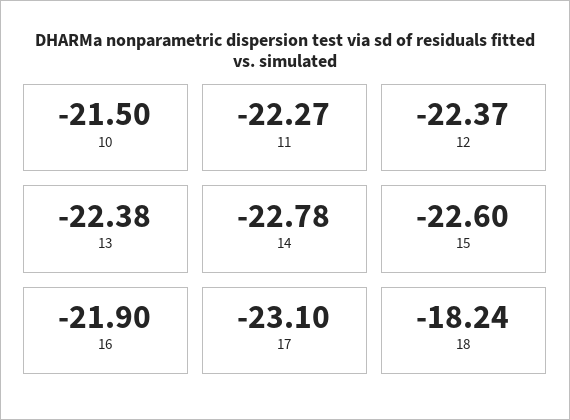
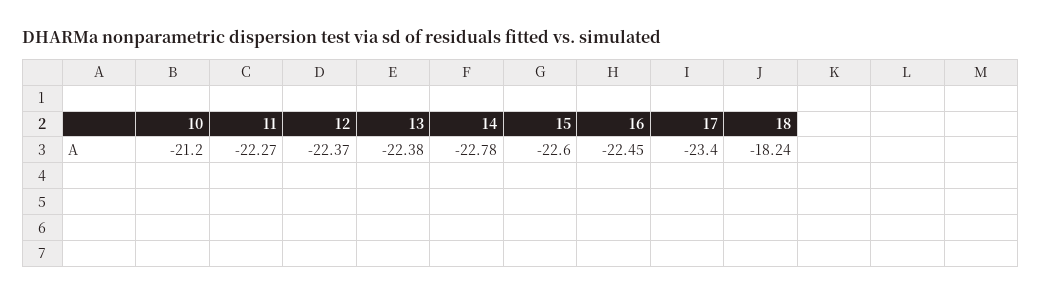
10: -21.5 -> -21.2
16: -21.9 -> -22.45
17: -23.1 -> -23.4

